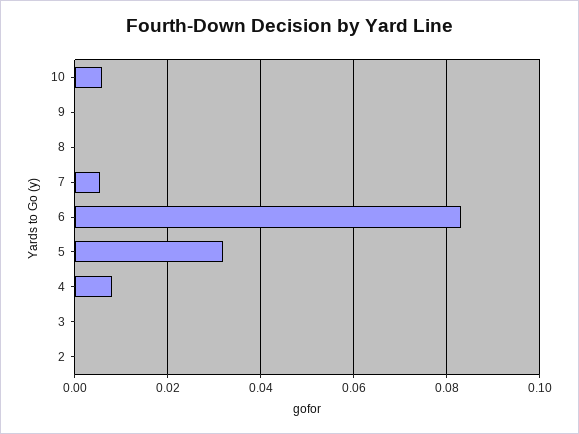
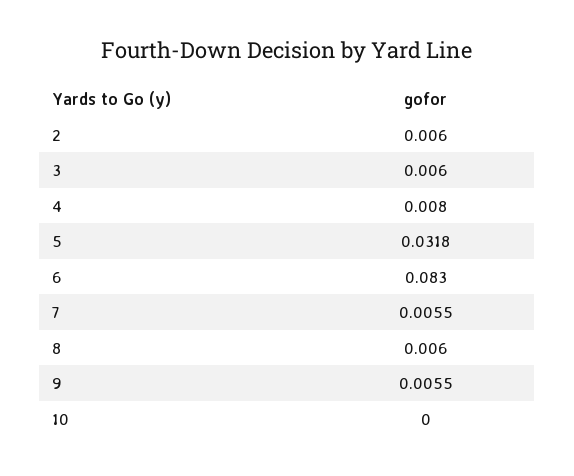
10: 0.006 -> 0
9: 0 -> 0.0055
8: 0 -> 0.006
3: 0 -> 0.006
2: 0 -> 0.006

